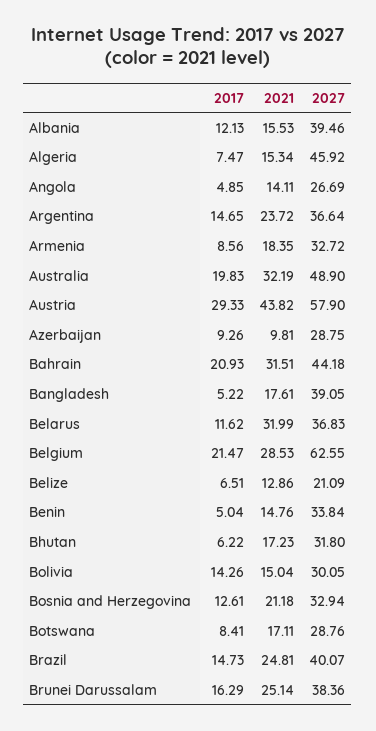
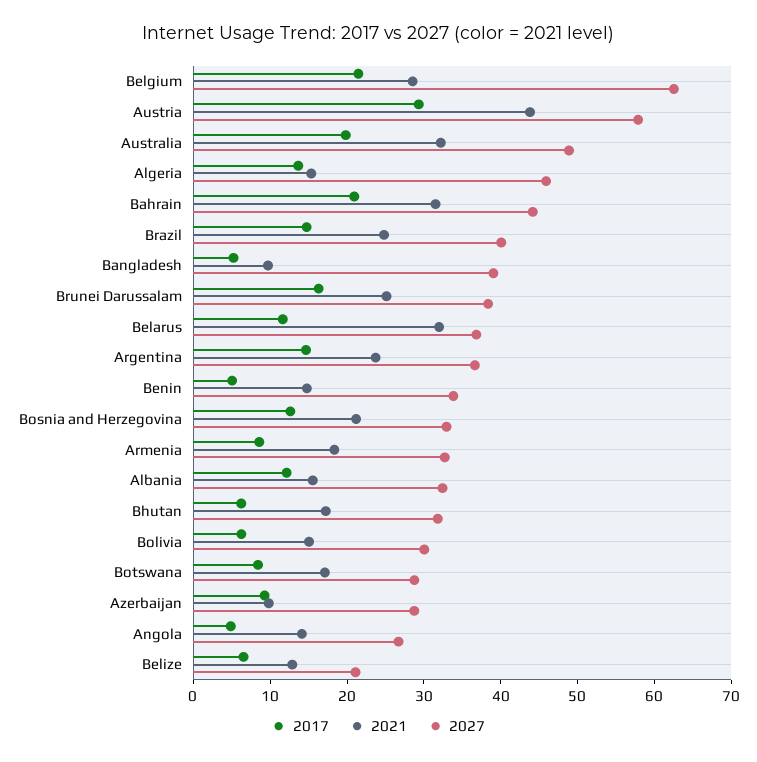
2027, Albania: 39.46 -> 32
2017, Algeria: 7.47 -> 14
2021, Bangladesh: 17.61 -> 10
2017, Bolivia: 14.26 -> 6

